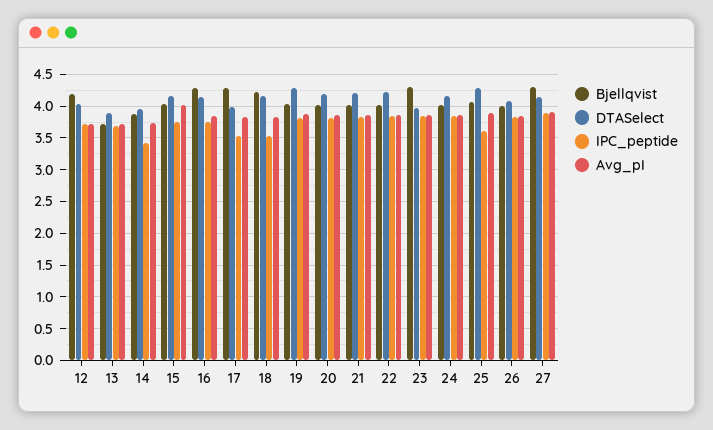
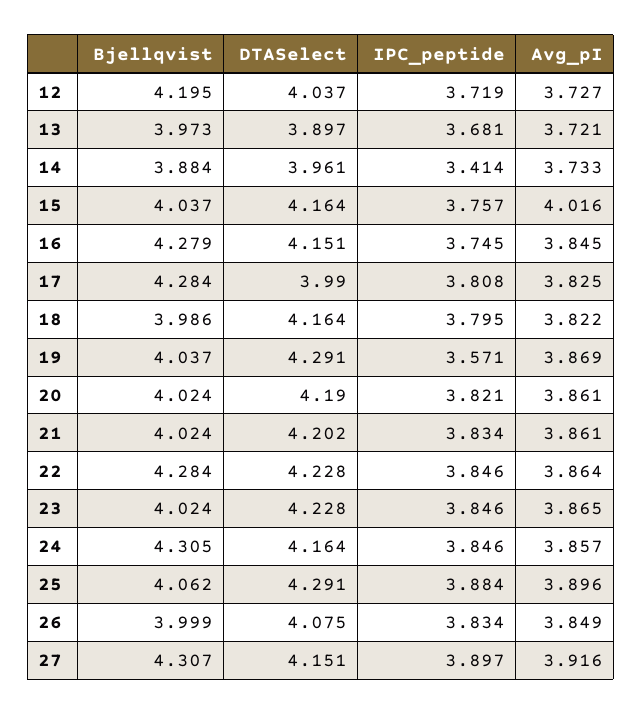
Bjellqvist, 13: 3.7 -> 3.973
IPC_peptide, 17: 3.5 -> 3.808
Bjellqvist, 18: 4.2 -> 3.986
IPC_peptide, 18: 3.5 -> 3.795
IPC_peptide, 19: 3.8 -> 3.571
Bjellqvist, 22: 4 -> 4.284
Bjellqvist, 23: 4.3 -> 4.024
DTASelect, 23: 4 -> 4.228
Bjellqvist, 24: 4 -> 4.305
IPC_peptide, 25: 3.6 -> 3.884

